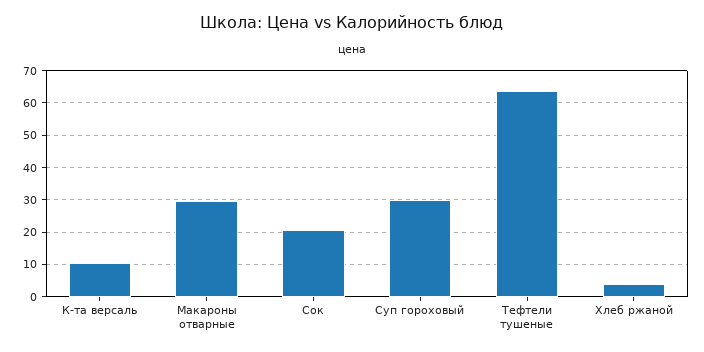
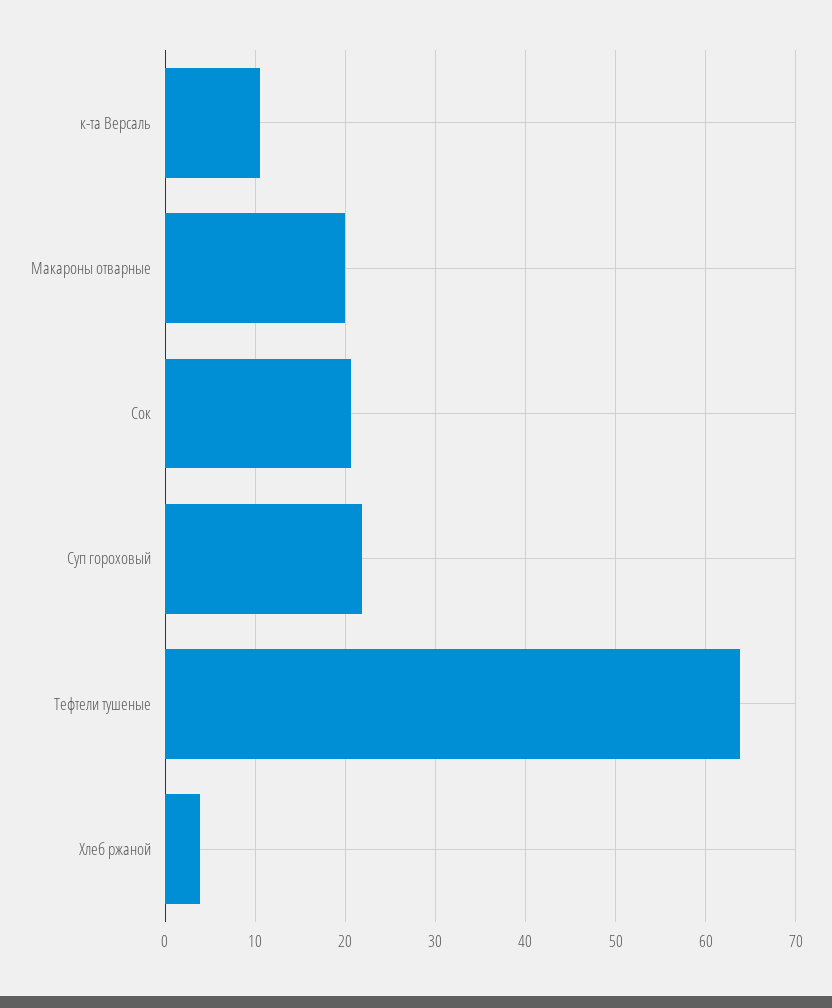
Макароны отварные: 30 -> 20
Суп гороховый: 30 -> 22

